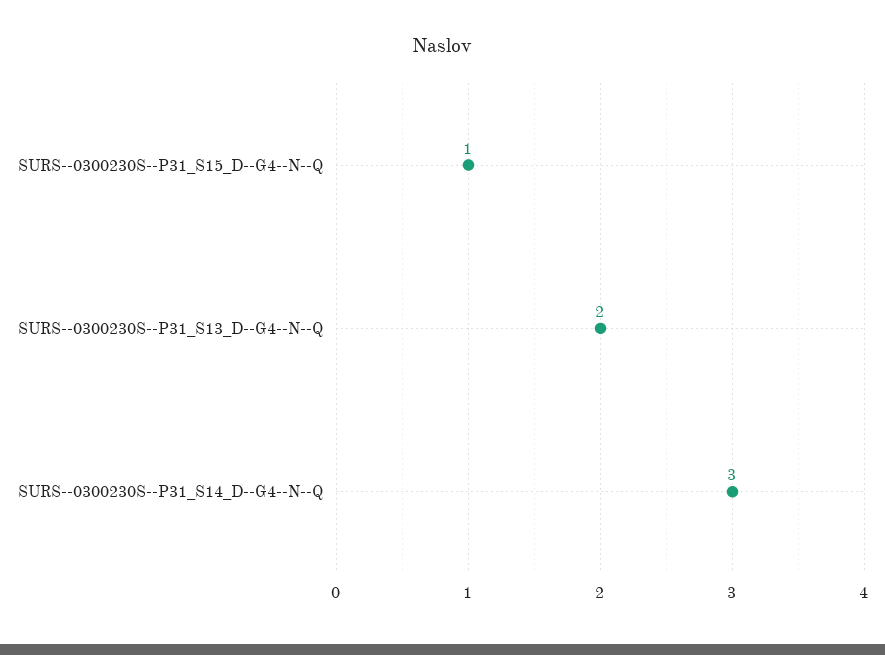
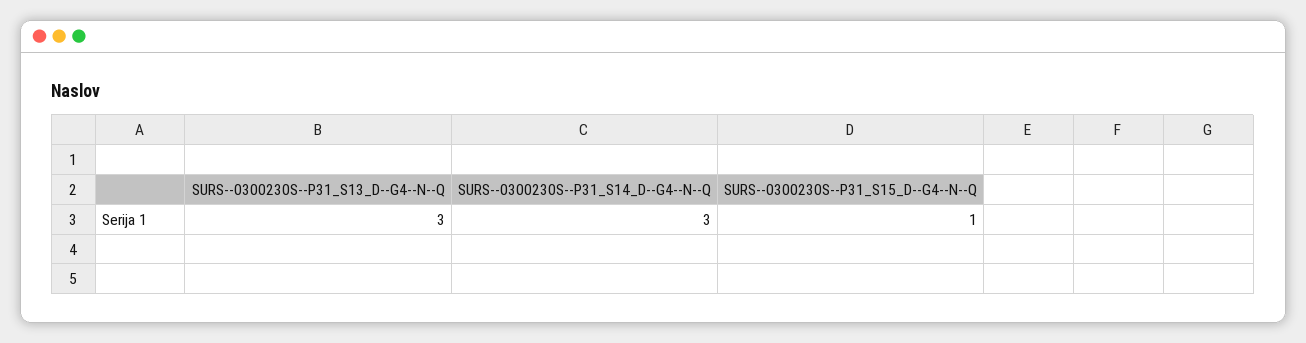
SURS--0300230S--P31_S13_D--G4--N--Q: 2 -> 3

